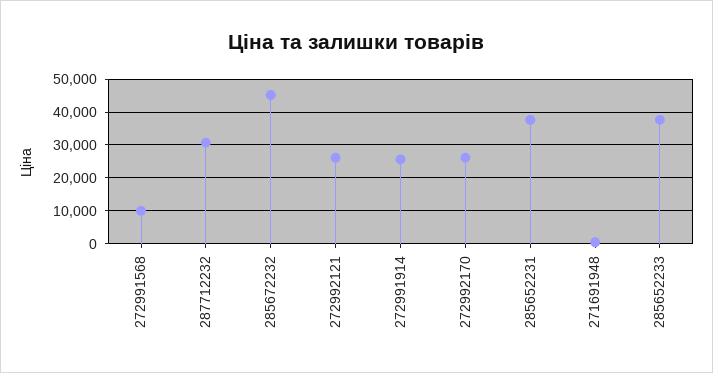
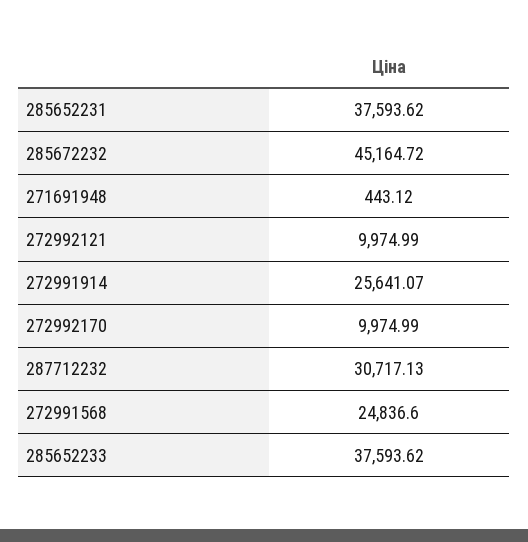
272991568: 10000 -> 24836.6
272992121: 26000 -> 9974.99
272992170: 26000 -> 9974.99

